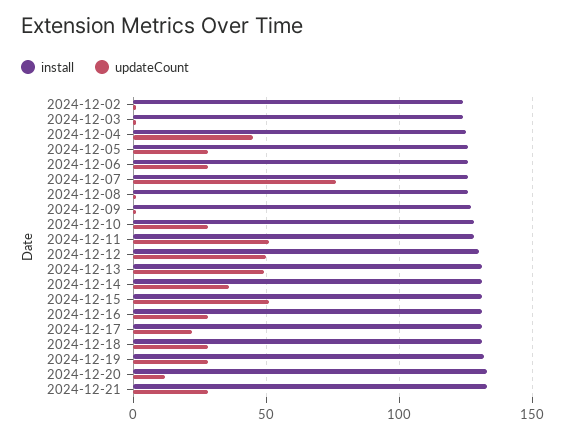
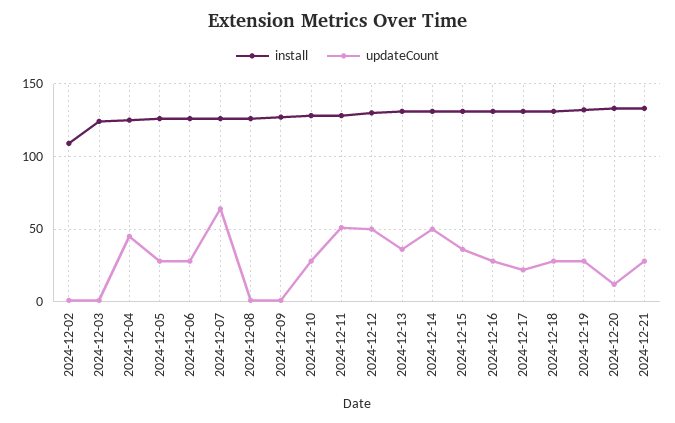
install, 2024-12-02: 125 -> 110
updateCount, 2024-12-07: 75 -> 65
updateCount, 2024-12-13: 50 -> 35
updateCount, 2024-12-14: 35 -> 50
updateCount, 2024-12-15: 50 -> 35

